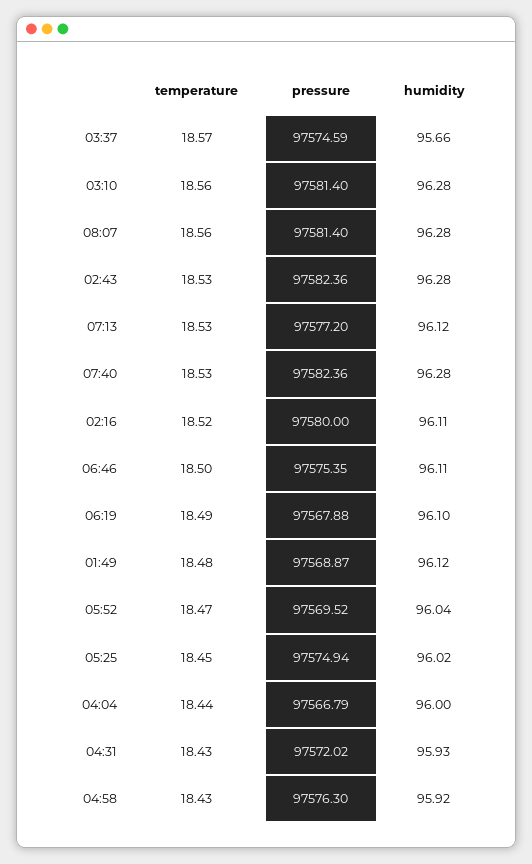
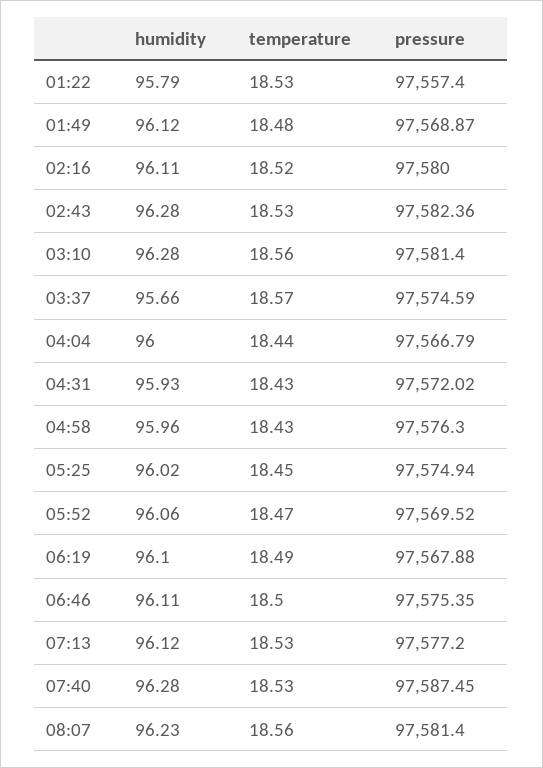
humidity, 08:07: 96.28 -> 96.23
pressure, 07:40: 97582.36 -> 97587.45
humidity, 05:52: 96.04 -> 96.06
humidity, 04:58: 95.92 -> 95.96
humidity, 01:22: none -> 95.79
temperature, 01:22: none -> 18.53
pressure, 01:22: none -> 97557.4

